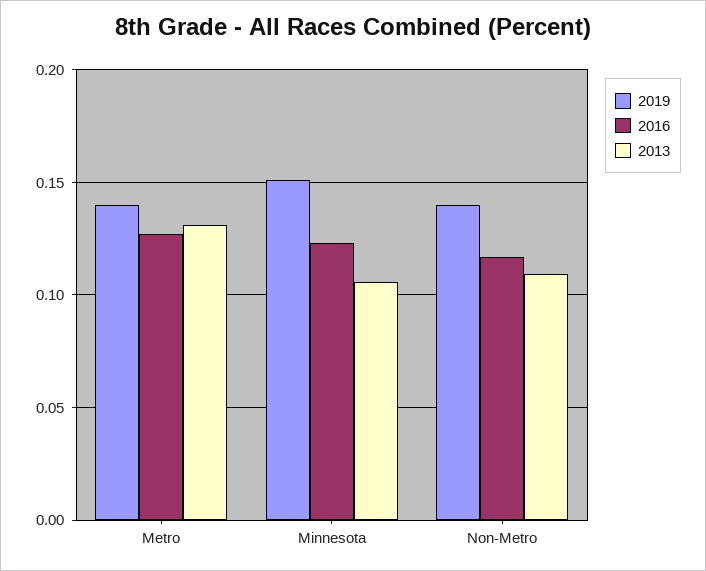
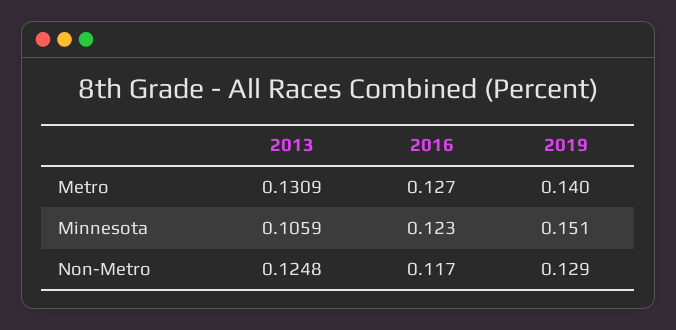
2019, Non-Metro: 0.14 -> 0.129
2013, Non-Metro: 0.11 -> 0.1248

